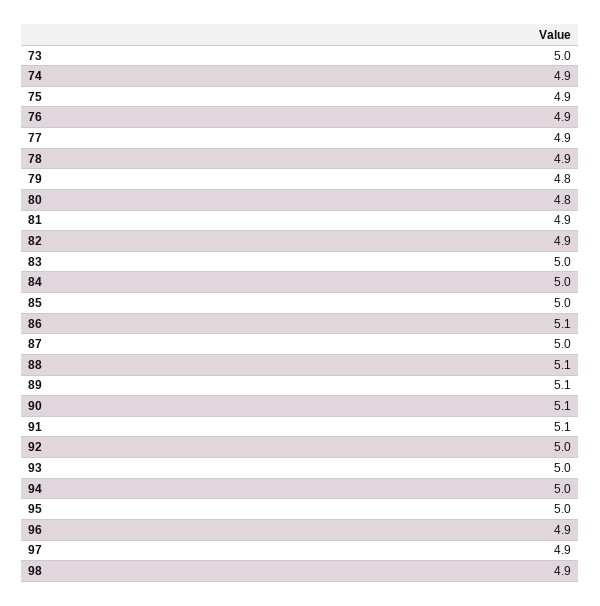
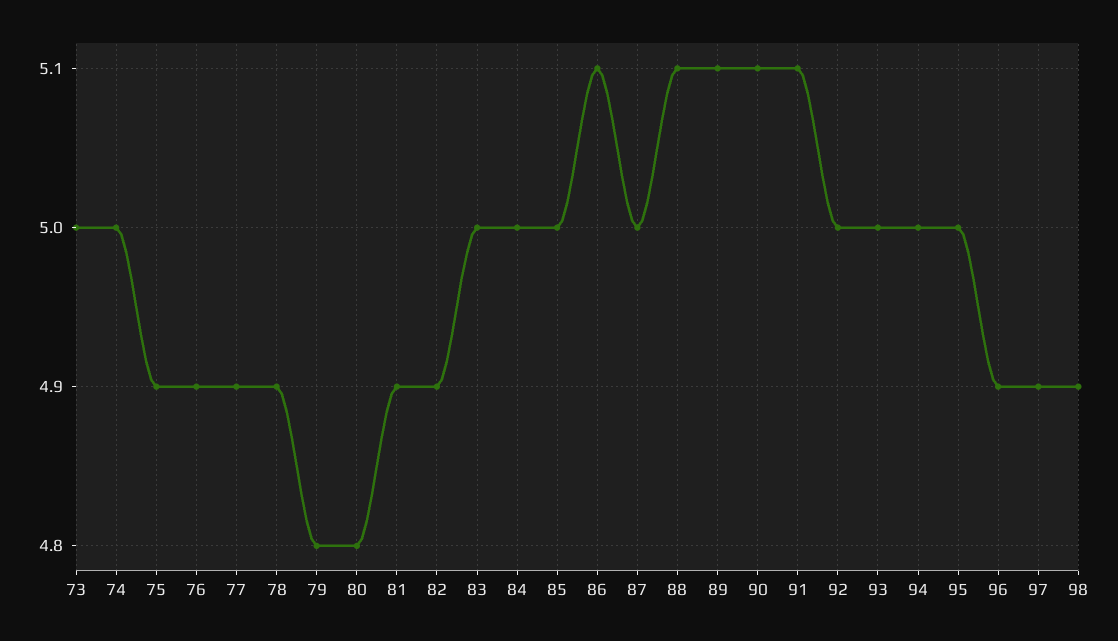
74: 4.9 -> 5

